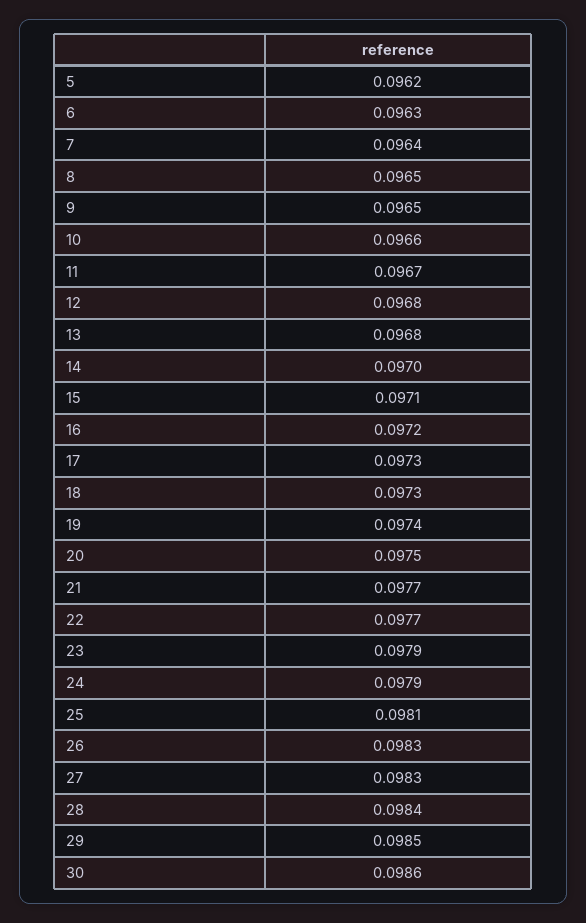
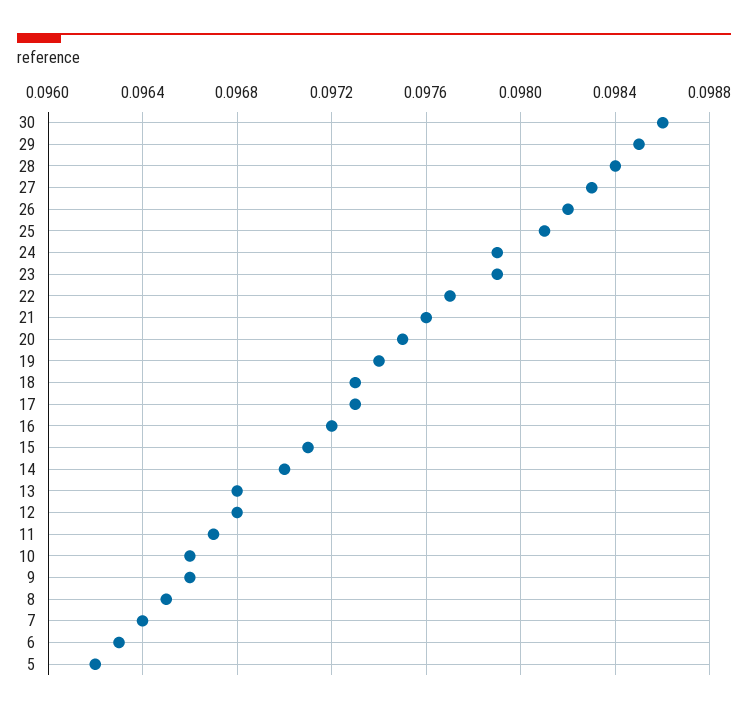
9: 0.0965 -> 0.0966
21: 0.0977 -> 0.0976
26: 0.0983 -> 0.0982

